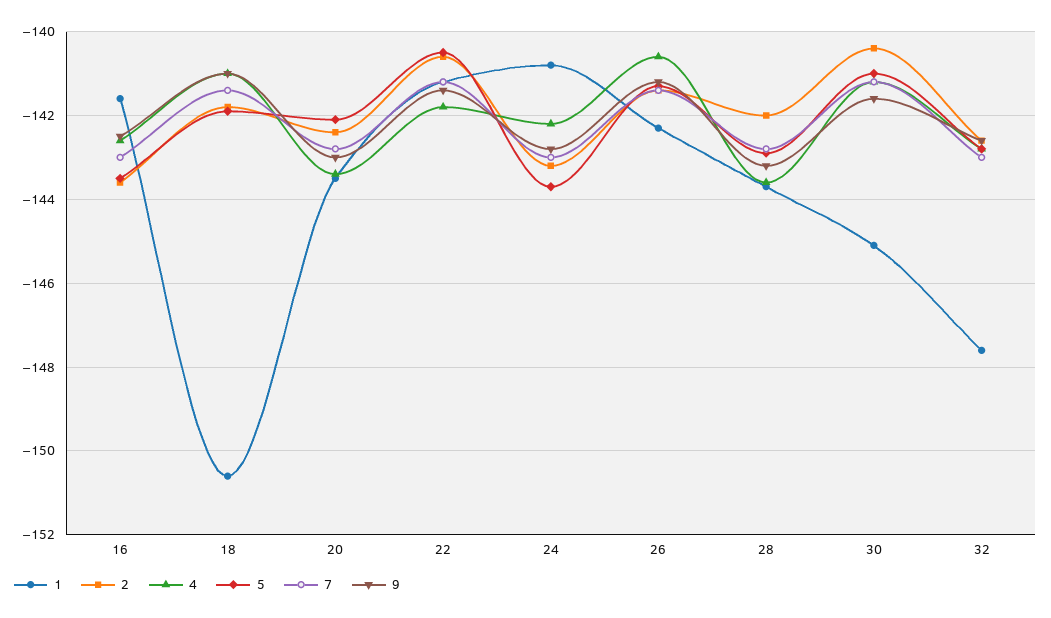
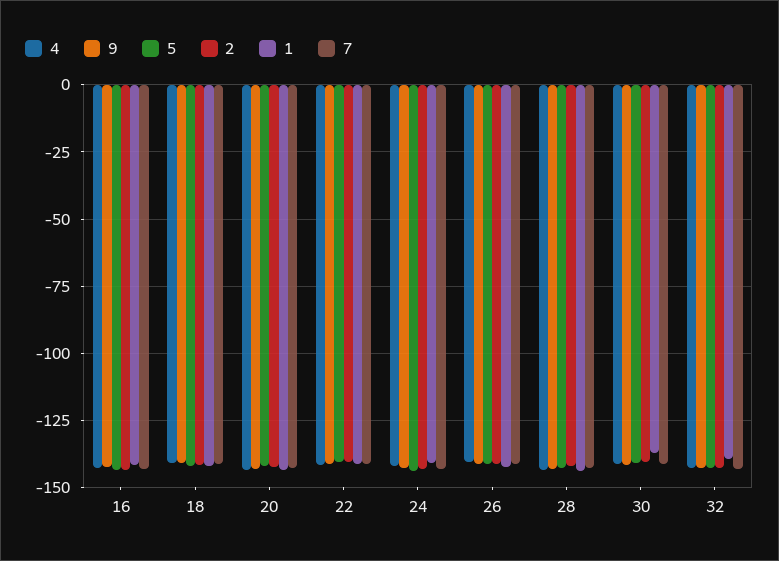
1, 18: -150.5 -> -142.5
1, 30: -145 -> -137.5
1, 32: -147.5 -> -140

